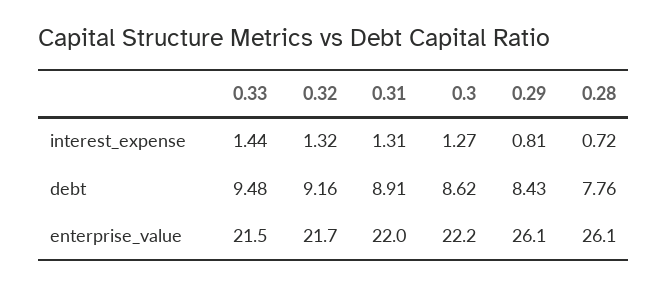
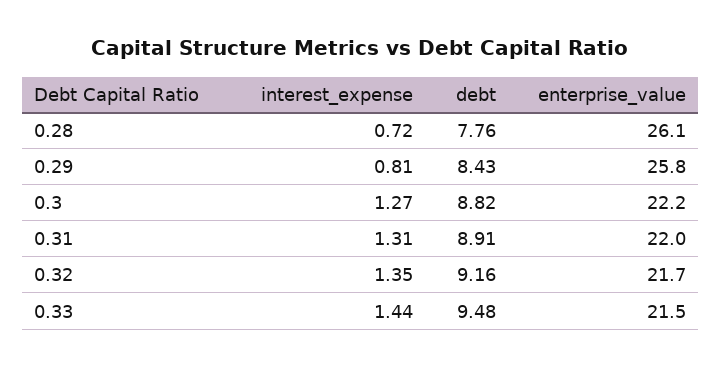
0.32, interest_expense: 1.32 -> 1.35
0.3, debt: 8.62 -> 8.82
0.29, enterprise_value: 26.1 -> 25.8

